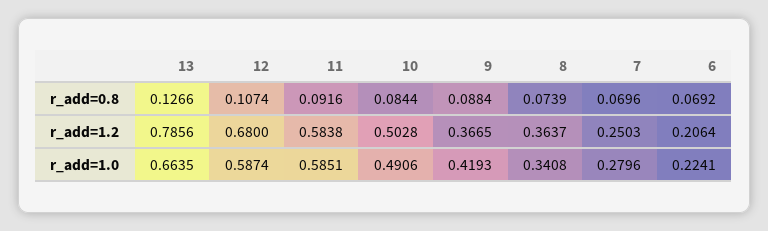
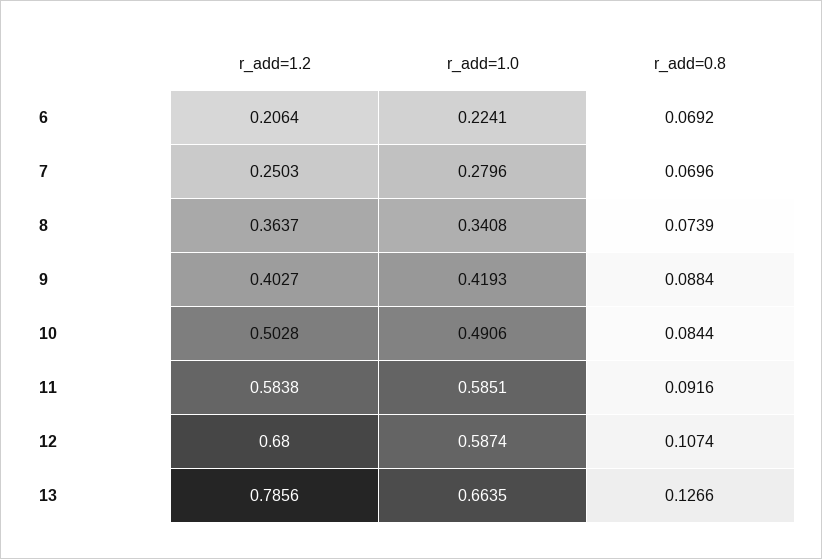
9, r_add=1.2: 0.3665 -> 0.4027

